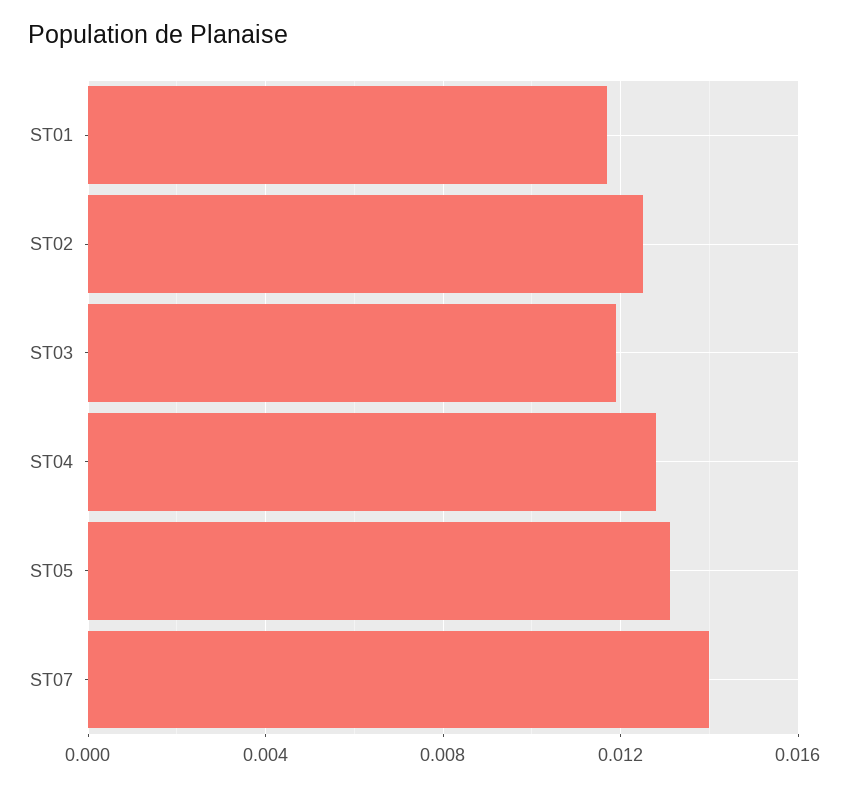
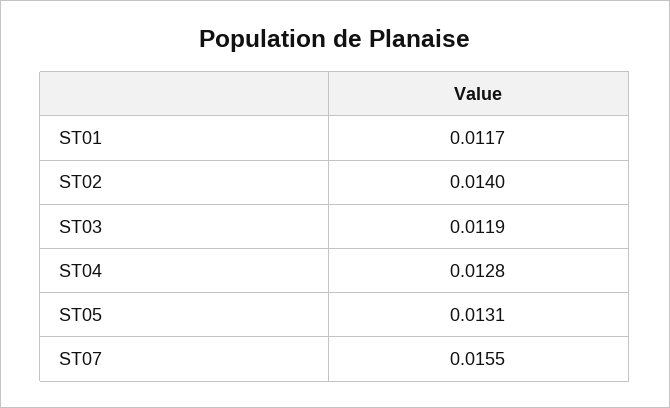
ST02: 0.0125 -> 0.014
ST07: 0.014 -> 0.0155

